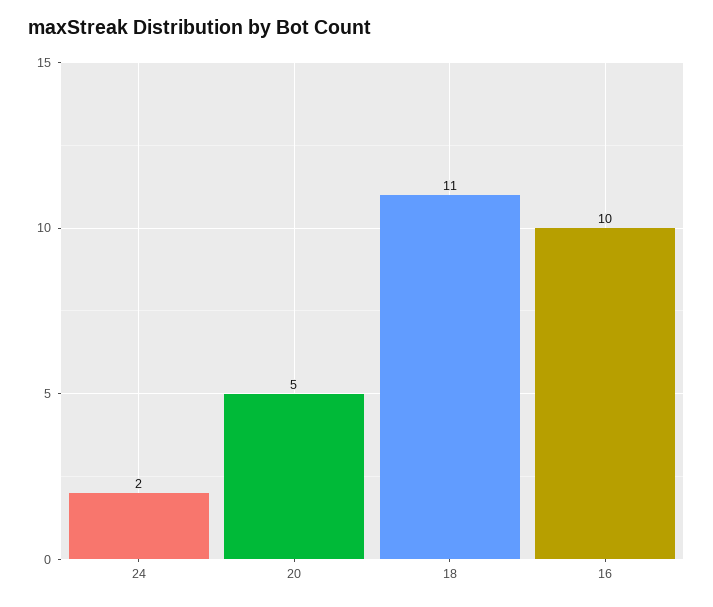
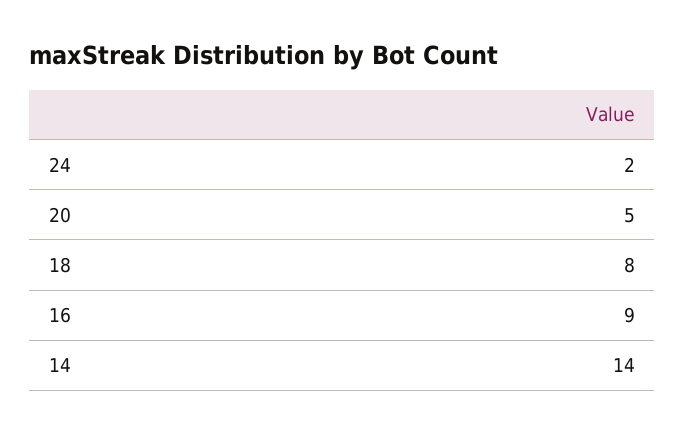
18: 11 -> 8
16: 10 -> 9
14: none -> 14

